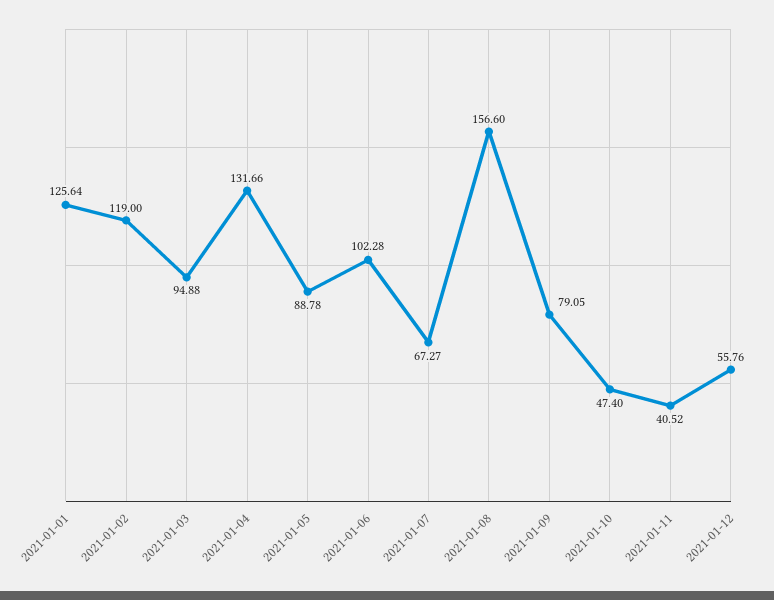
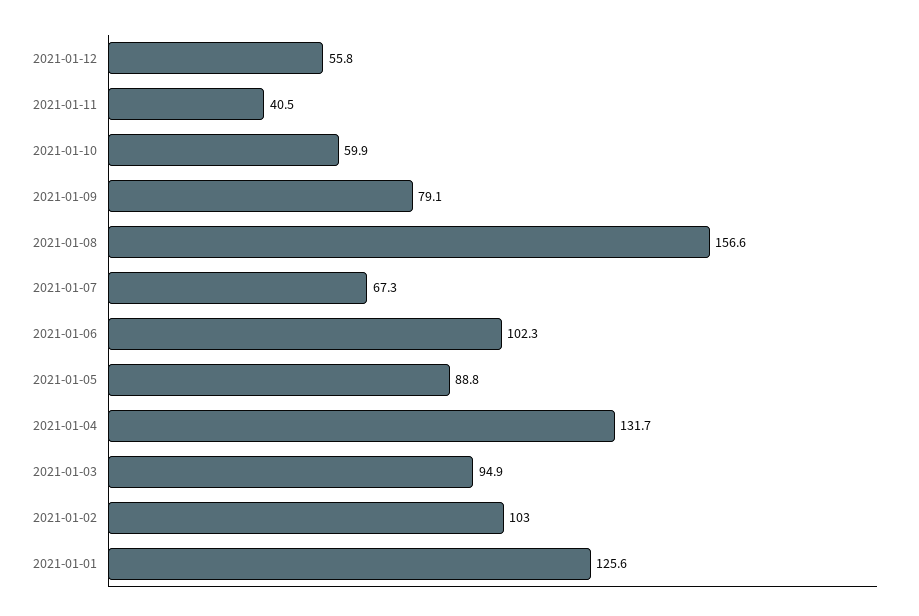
2021-01-02: 119 -> 103
2021-01-10: 47.4 -> 59.9

